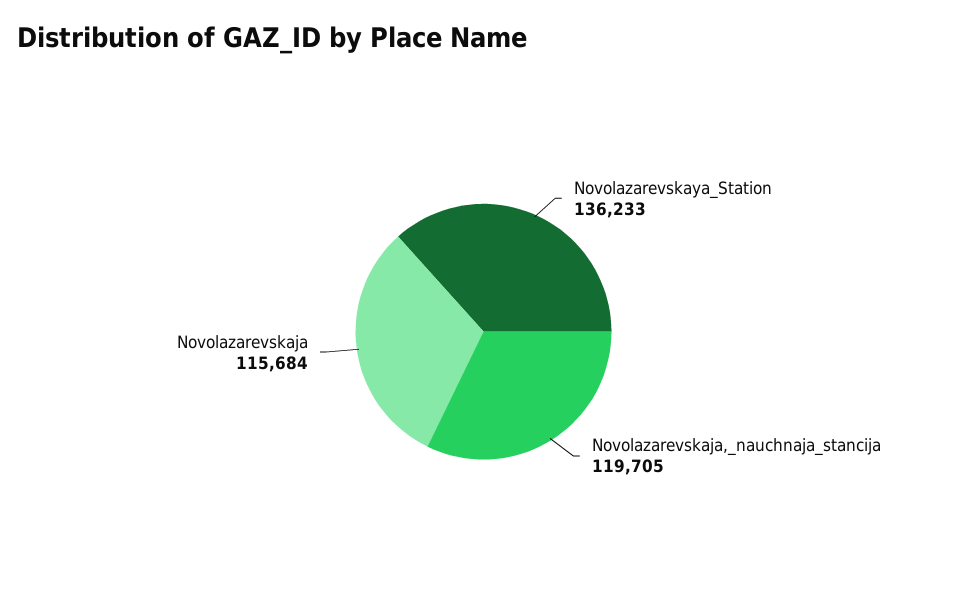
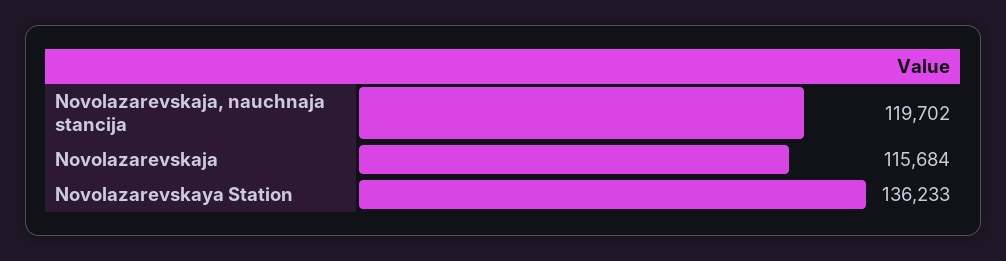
Novolazarevskaja,_nauchnaja_stancija: 119705 -> 119702

